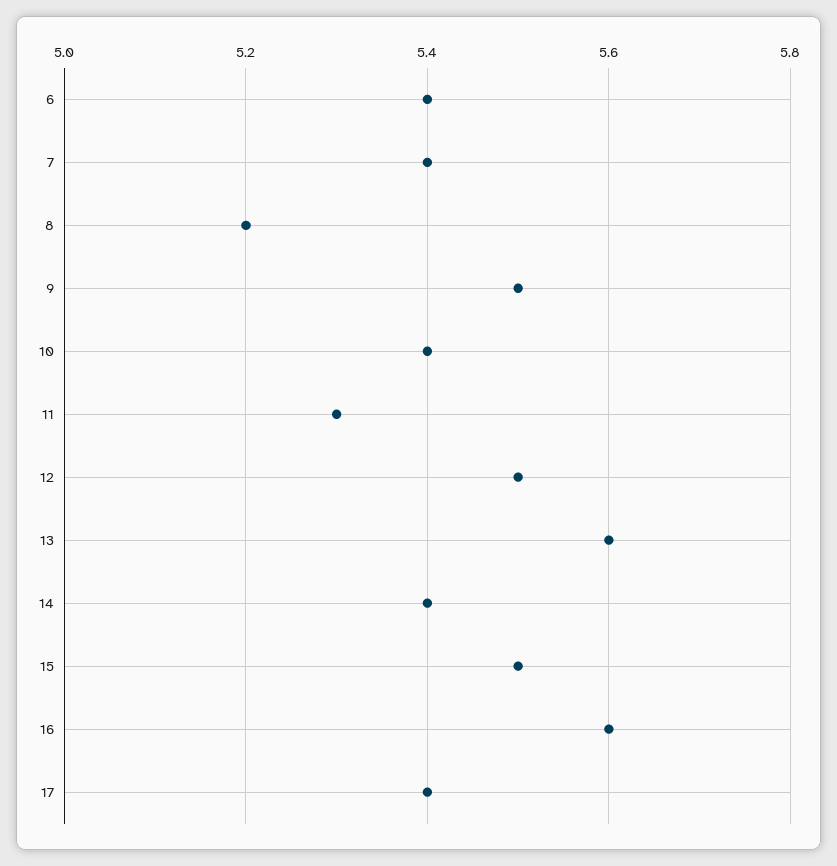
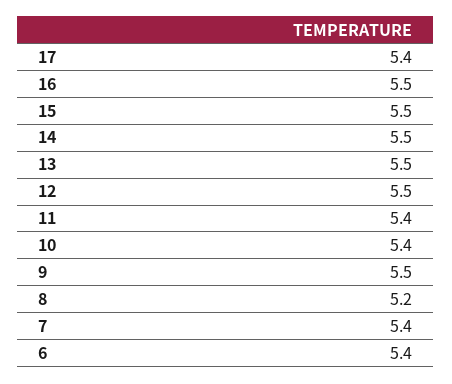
11: 5.3 -> 5.4
13: 5.6 -> 5.5
14: 5.4 -> 5.5
16: 5.6 -> 5.5

